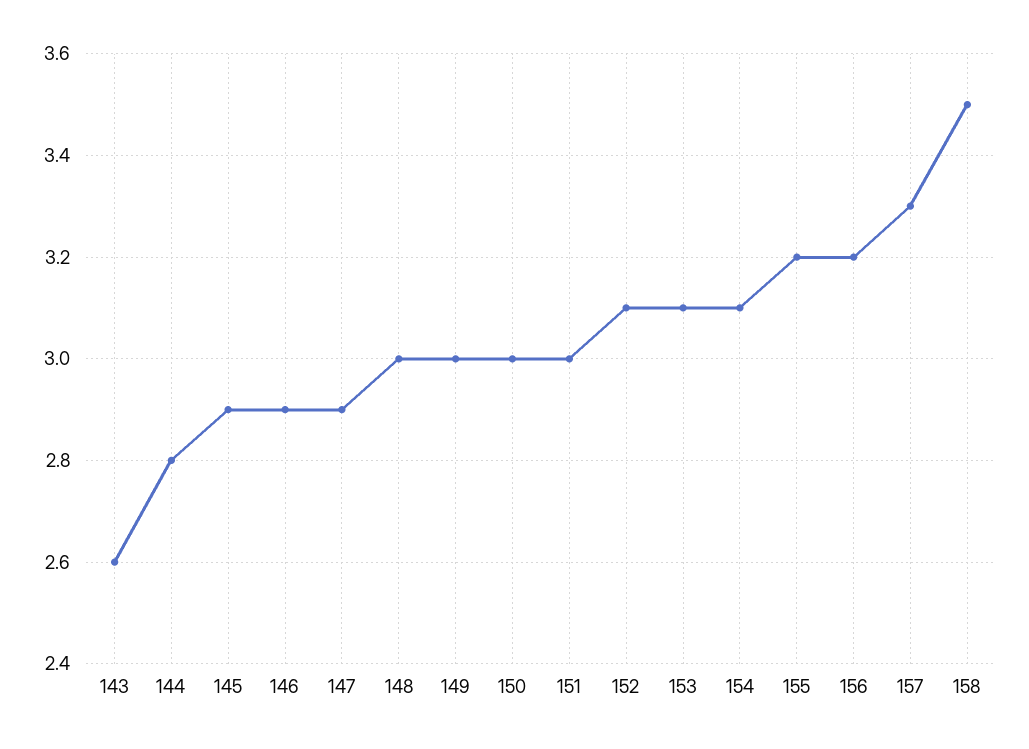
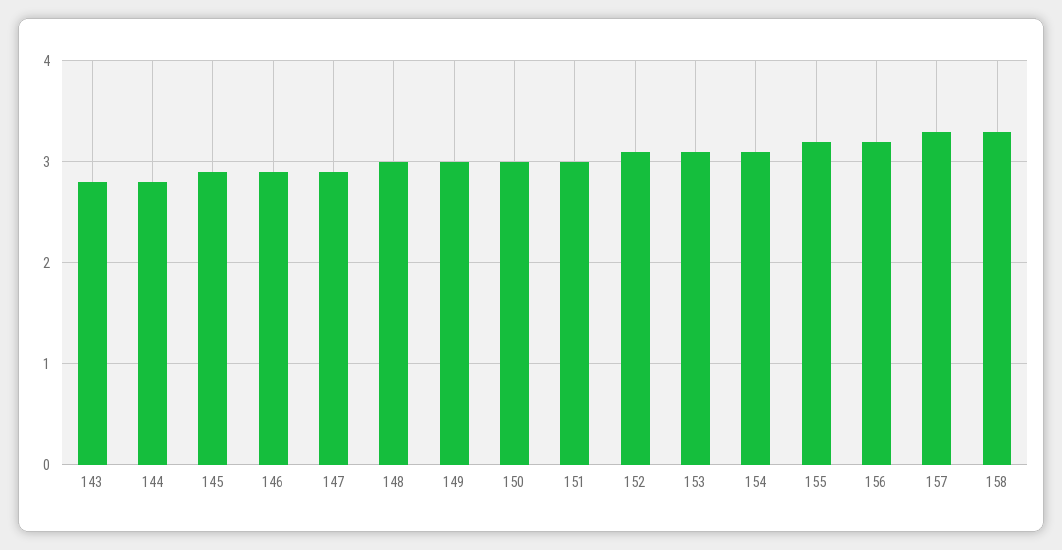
143: 2.6 -> 2.8
158: 3.5 -> 3.3

